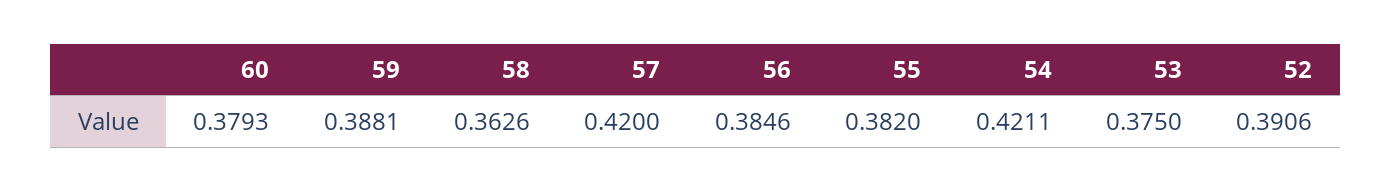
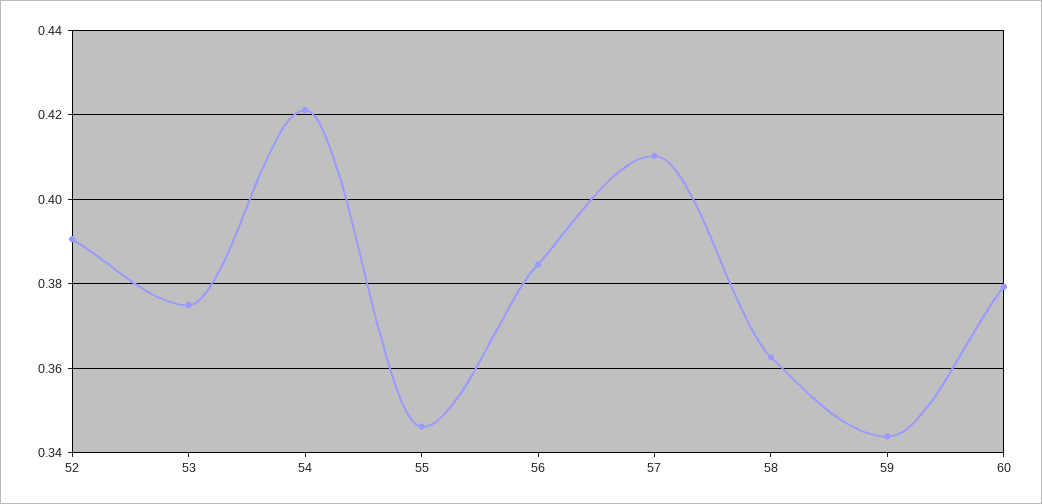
59: 0.3881 -> 0.344
57: 0.42 -> 0.41
55: 0.382 -> 0.346

